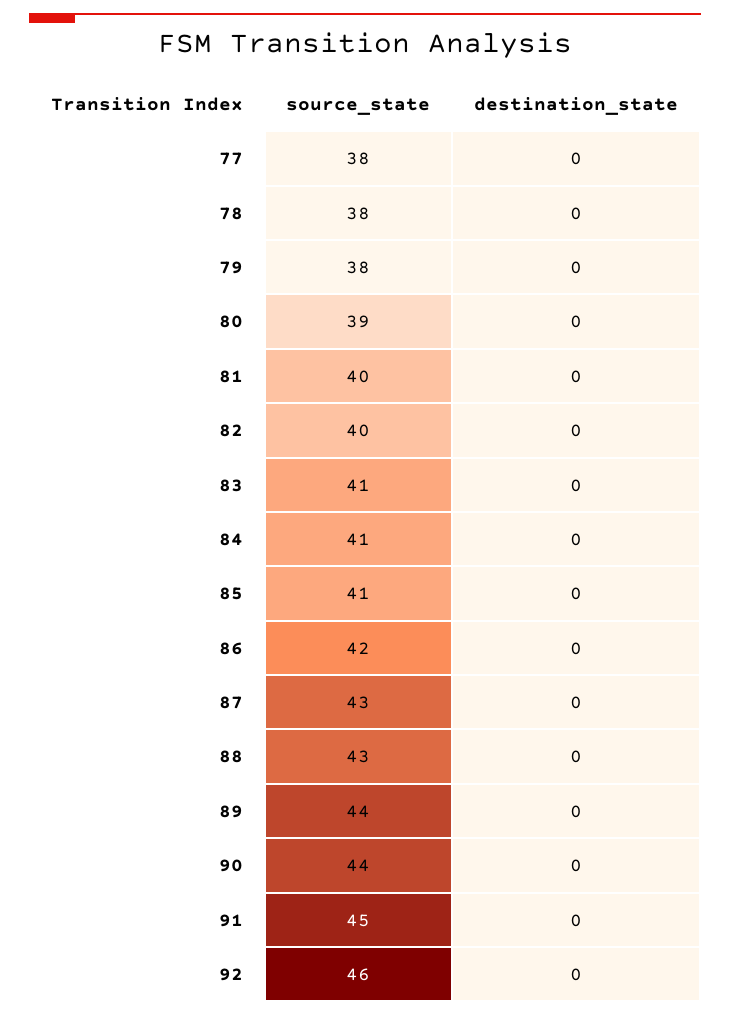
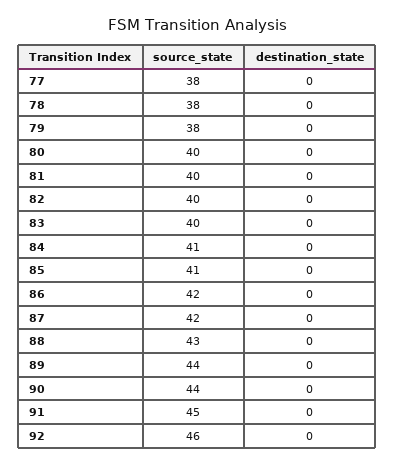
source_state, 80: 39 -> 40
source_state, 83: 41 -> 40
source_state, 87: 43 -> 42

